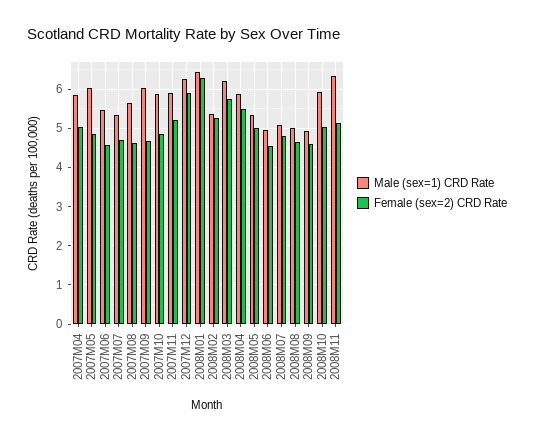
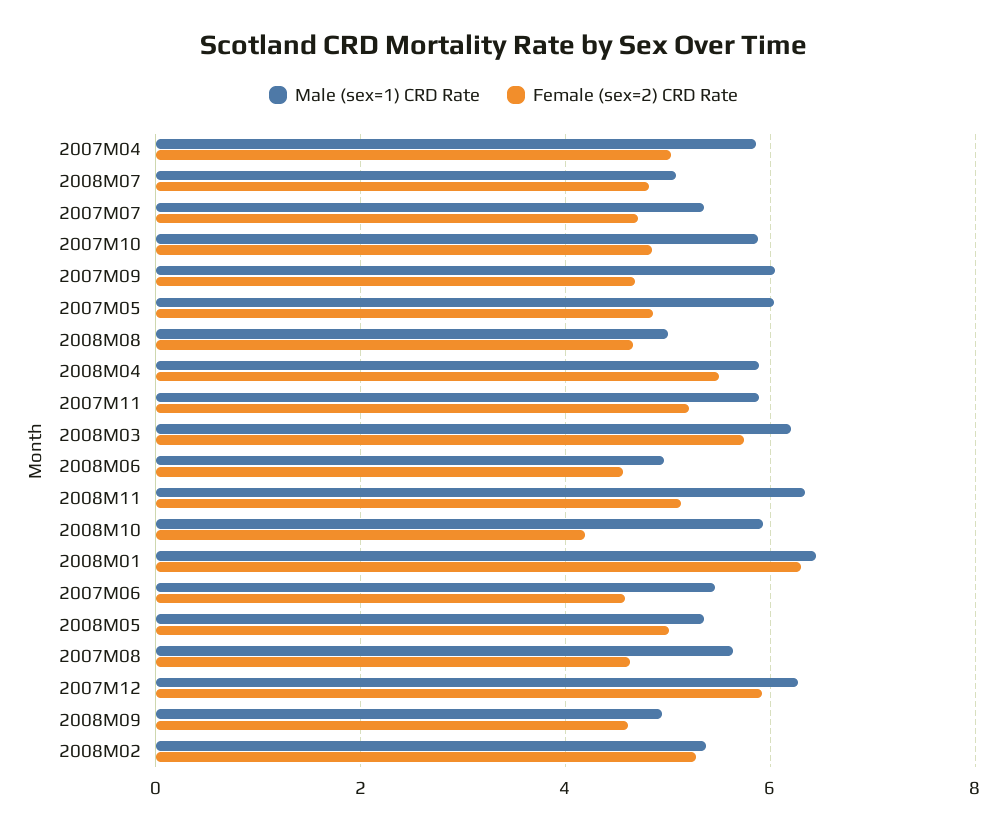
Female (sex=2) CRD Rate, 2008M10: 5 -> 4.2

